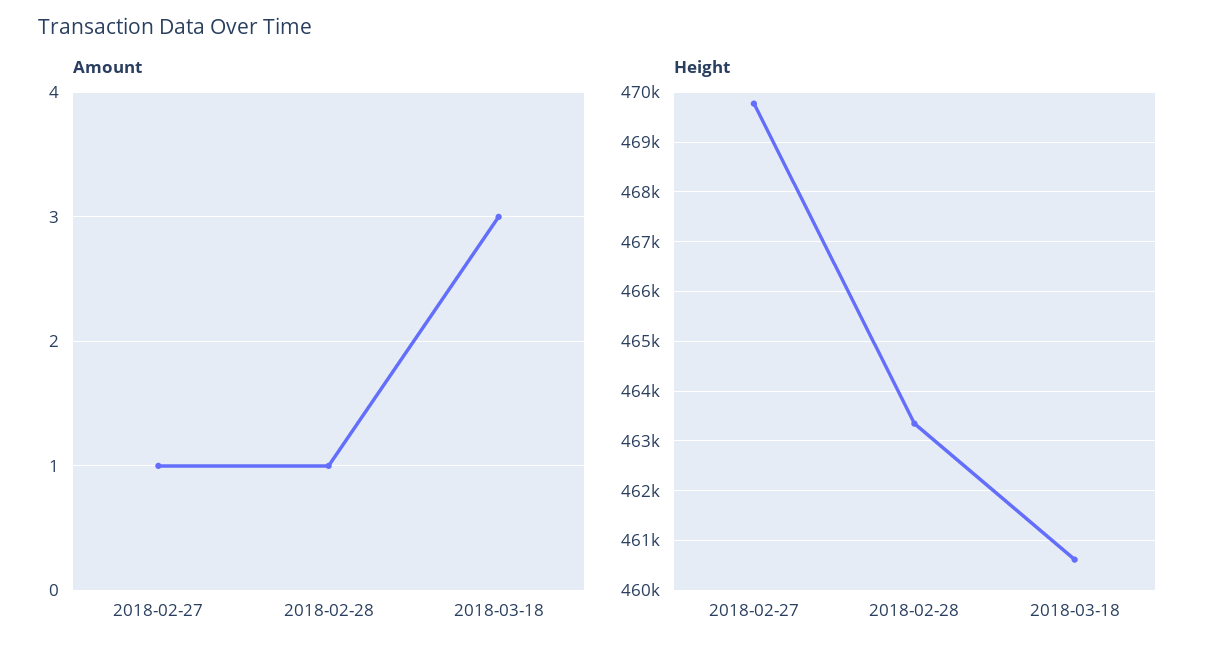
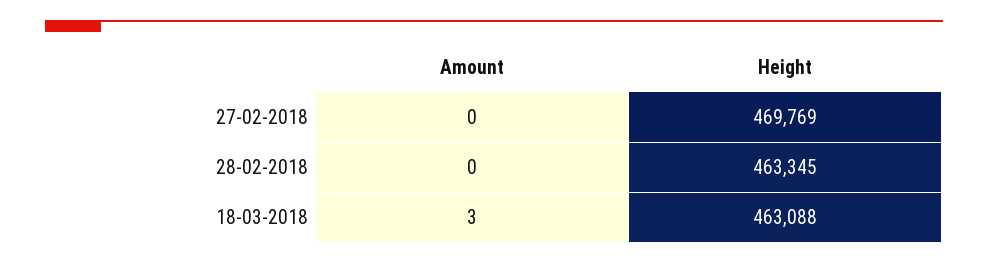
Amount, 2018-02-27: 1 -> 0
Amount, 2018-02-28: 1 -> 0
Height, 2018-03-18: 460600 -> 463088

